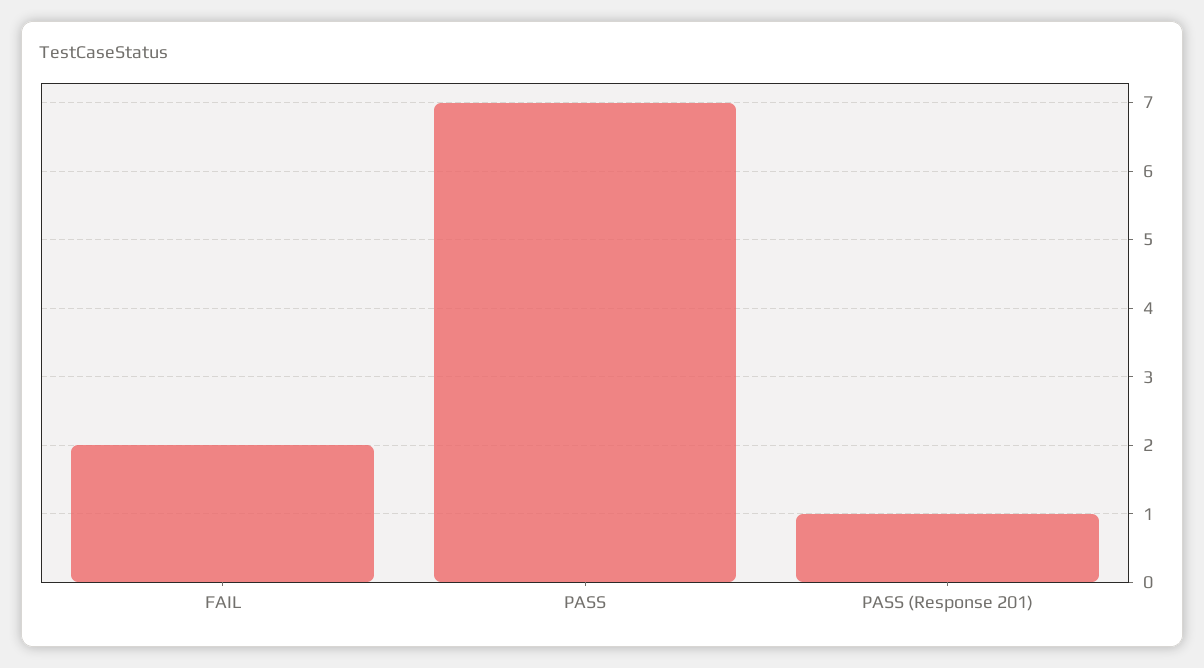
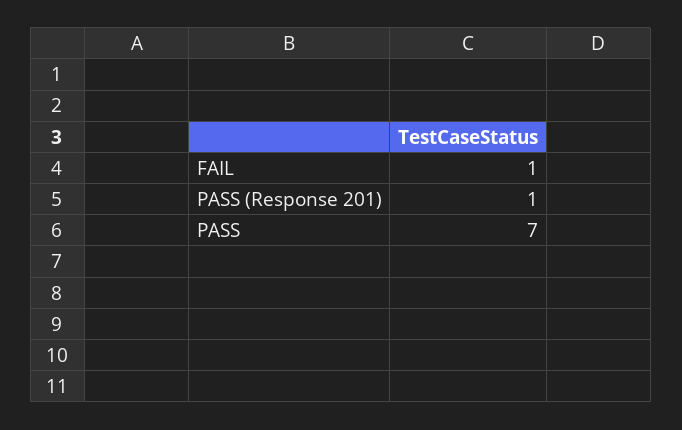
FAIL: 2 -> 1

